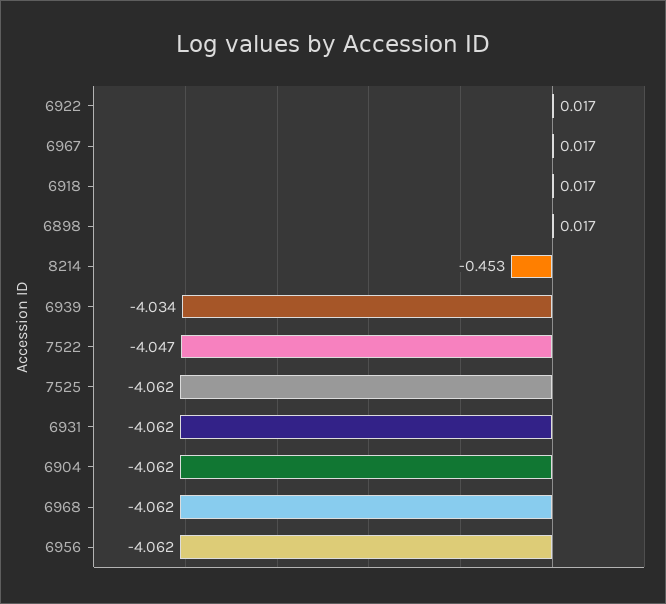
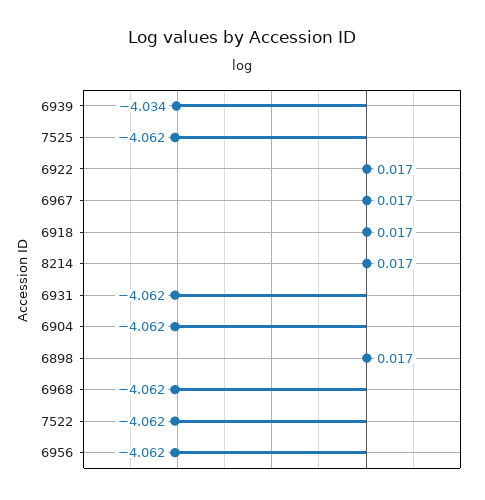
8214: -0.453 -> 0.017
7522: -4.047 -> -4.062

